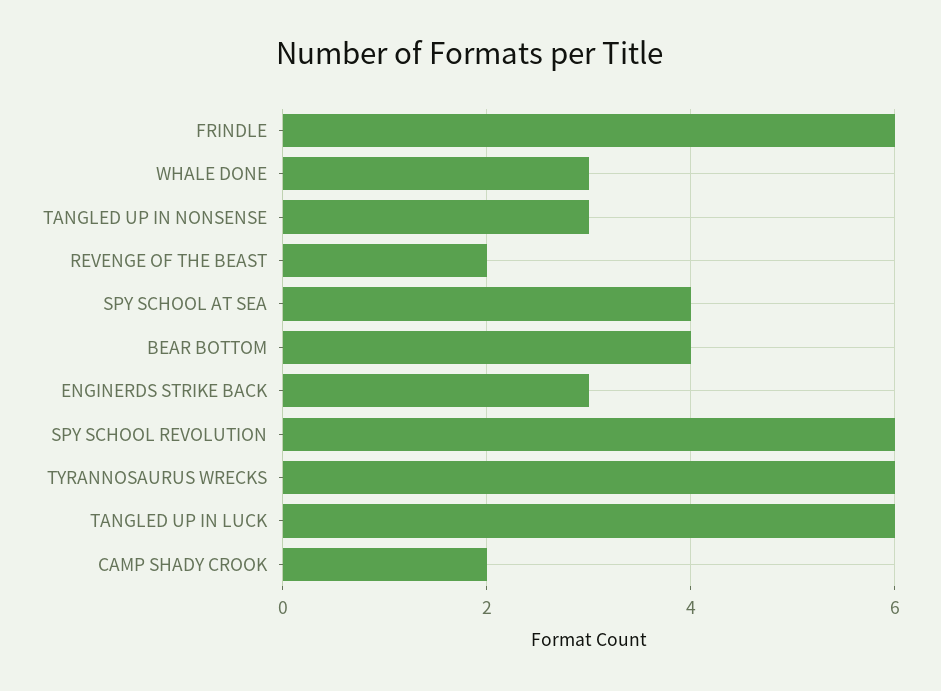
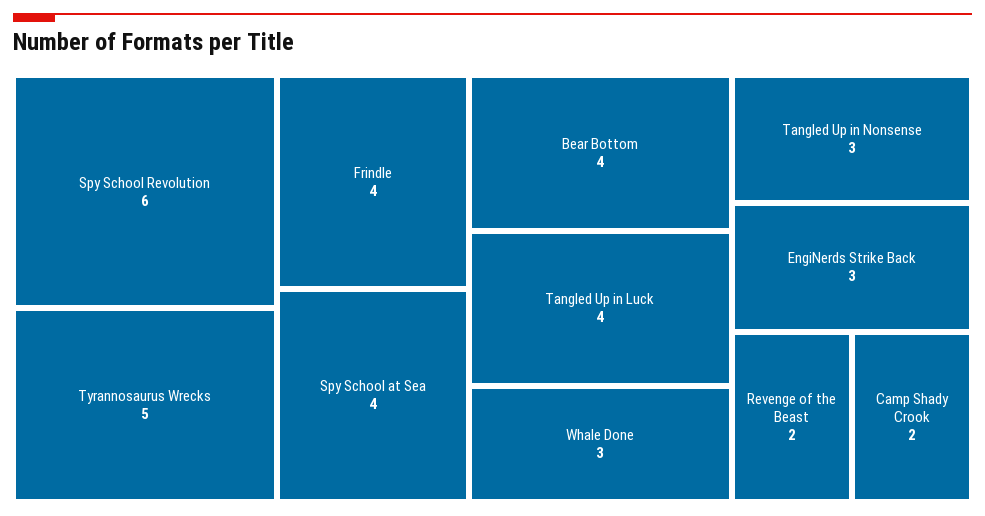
FRINDLE: 6 -> 4
TYRANNOSAURUS WRECKS: 6 -> 5
TANGLED UP IN LUCK: 6 -> 4

